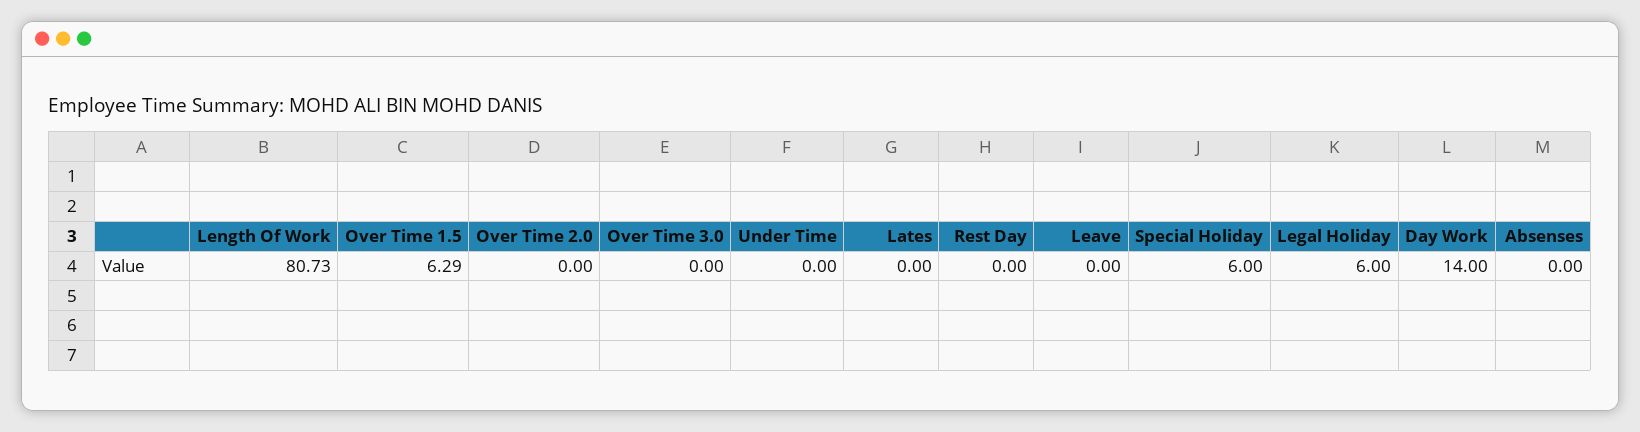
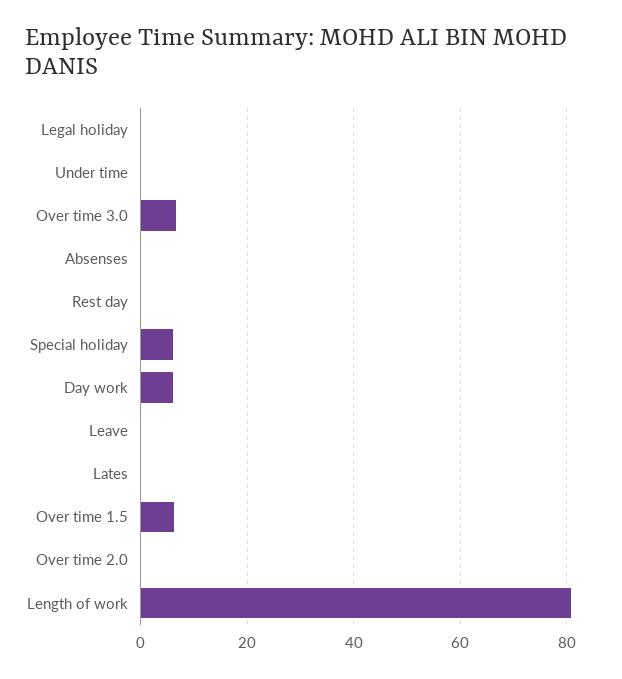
Over Time 3.0: 0 -> 6
Legal Holiday: 6 -> 0
Day Work: 14 -> 6

